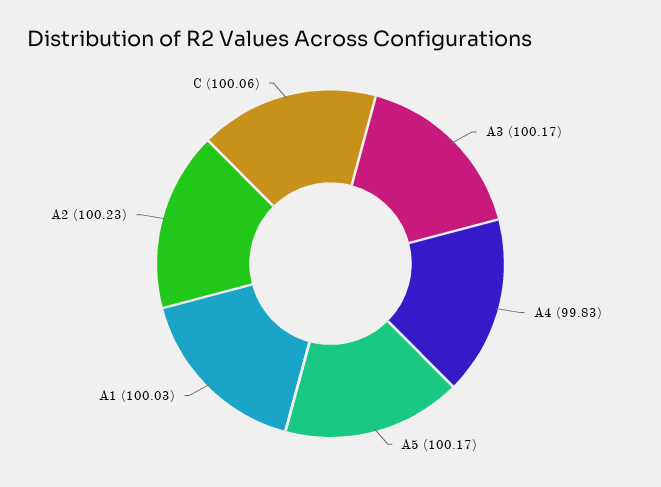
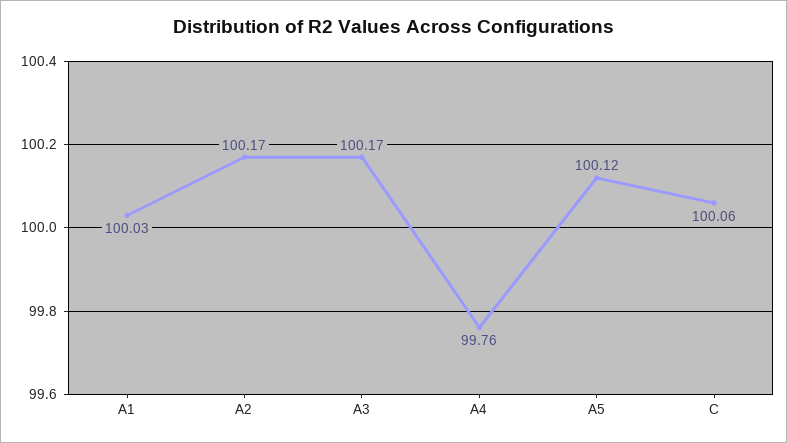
A4: 99.83 -> 99.76
A5: 100.17 -> 100.12
A2: 100.23 -> 100.17

